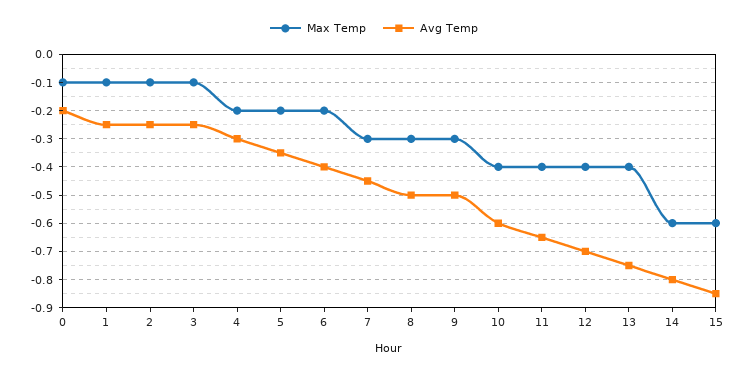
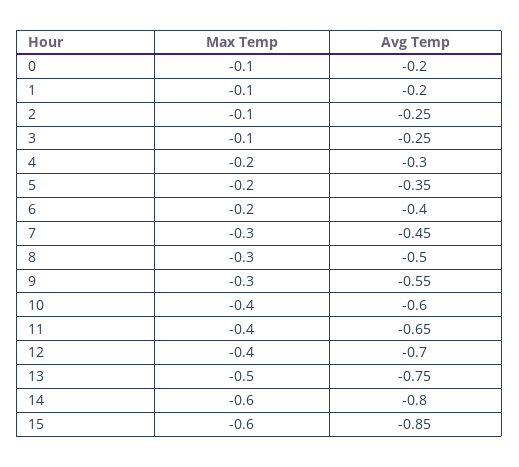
Avg Temp, 1: -0.25 -> -0.2
Avg Temp, 9: -0.5 -> -0.55
Max Temp, 13: -0.4 -> -0.5

